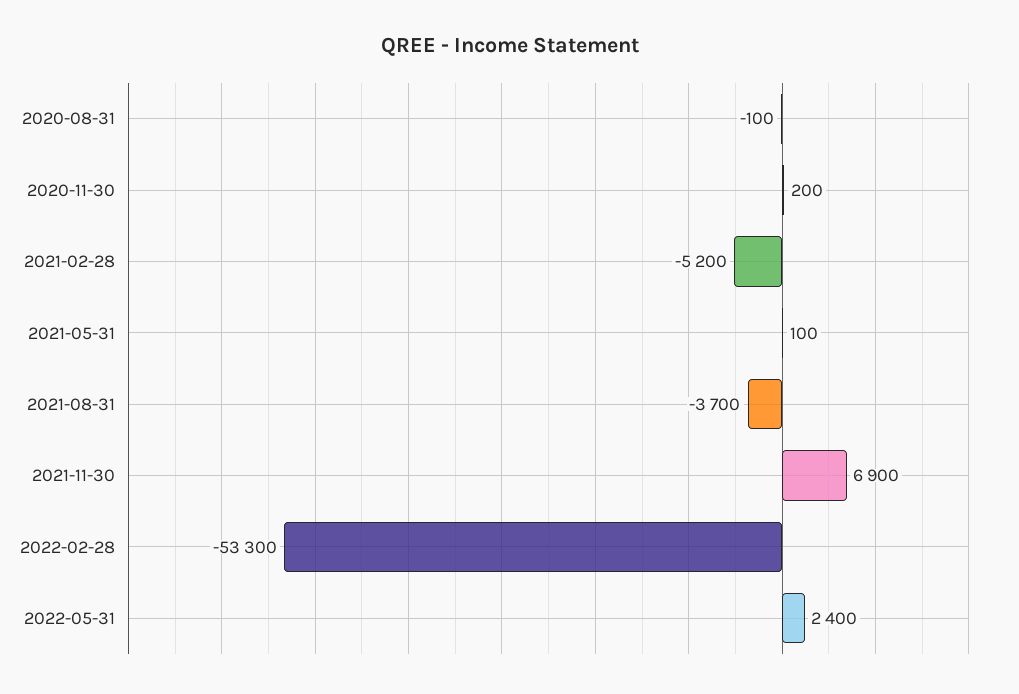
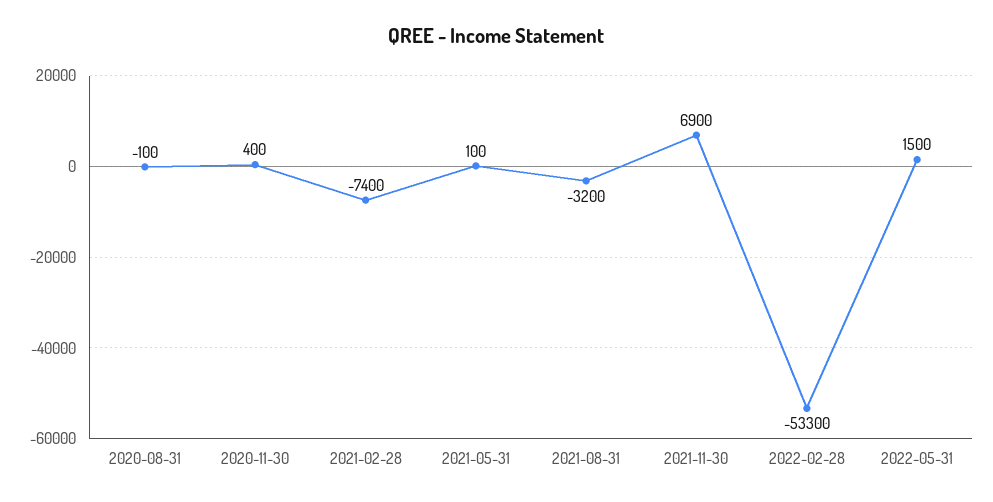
2020-11-30: 200 -> 400
2021-02-28: -5200 -> -7400
2021-08-31: -3700 -> -3200
2022-05-31: 2400 -> 1500

